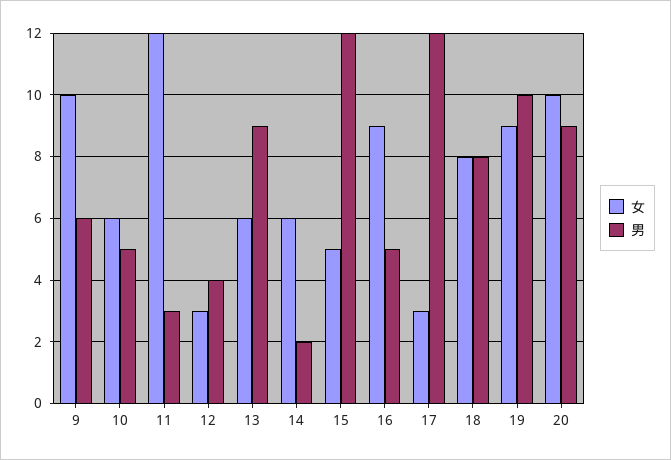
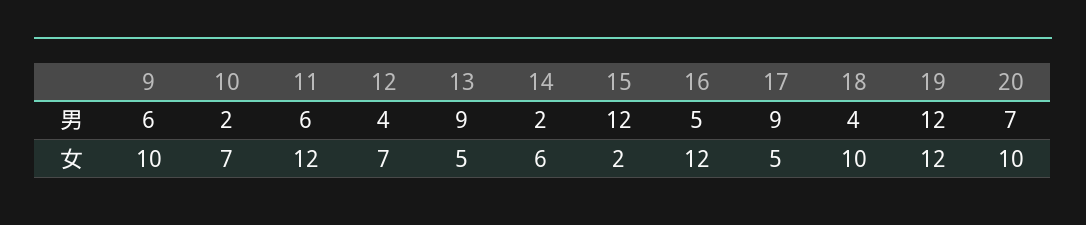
女, 10: 6 -> 7
男, 10: 5 -> 2
男, 11: 3 -> 6
女, 12: 3 -> 7
女, 13: 6 -> 5
女, 15: 5 -> 2
女, 16: 9 -> 12
女, 17: 3 -> 5
男, 17: 12 -> 9
女, 18: 8 -> 10
男, 18: 8 -> 4
女, 19: 9 -> 12
男, 19: 10 -> 12
男, 20: 9 -> 7

